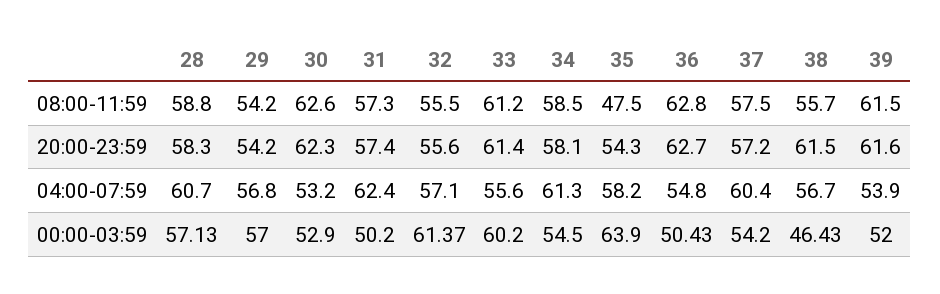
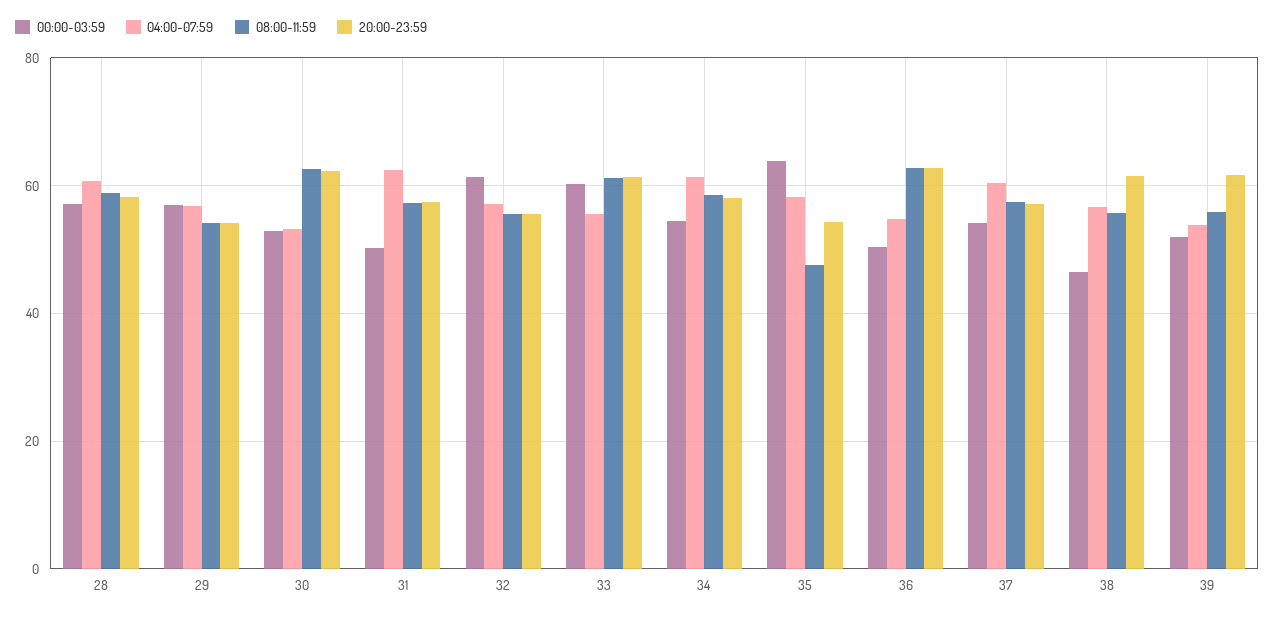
08:00-11:59, 39: 61.5 -> 56

